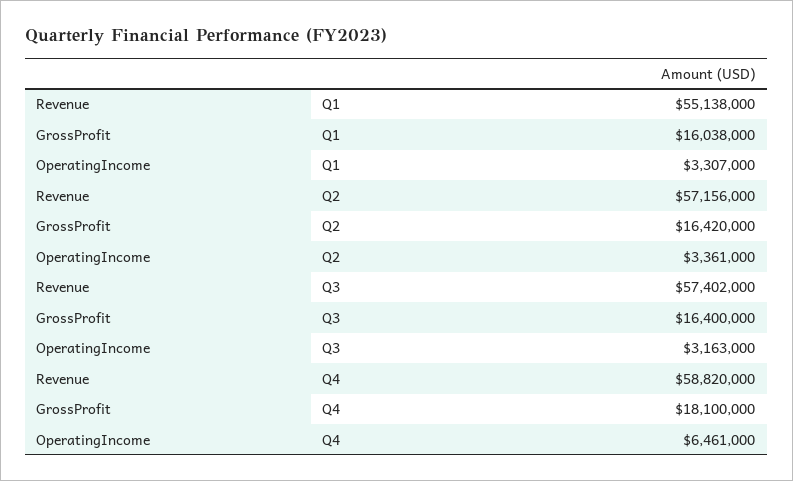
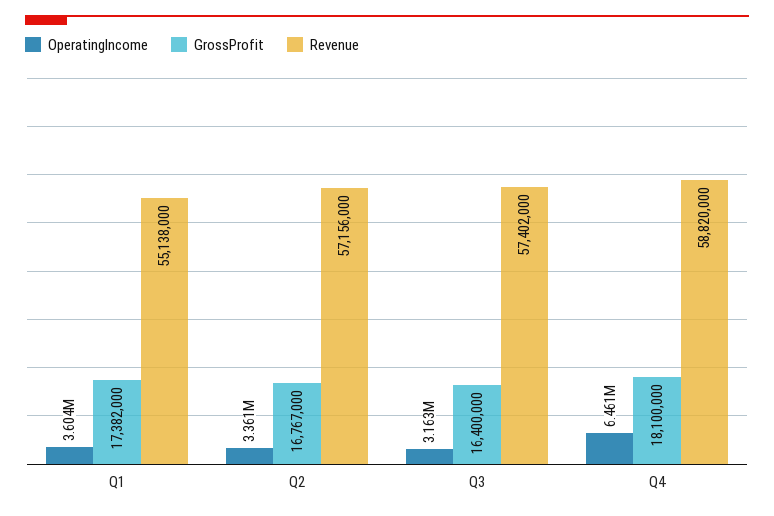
GrossProfit, Q1: 16038000 -> 17382000
OperatingIncome, Q1: 3307000 -> 3604000
GrossProfit, Q2: 16420000 -> 16767000

